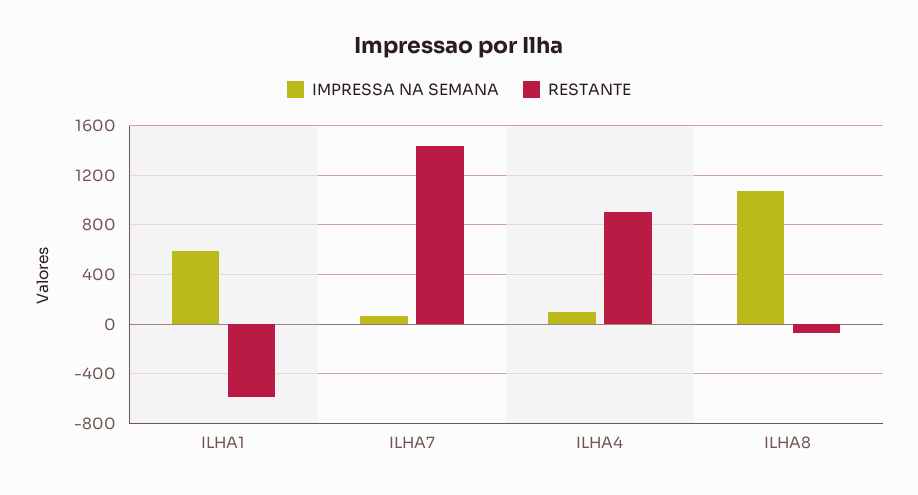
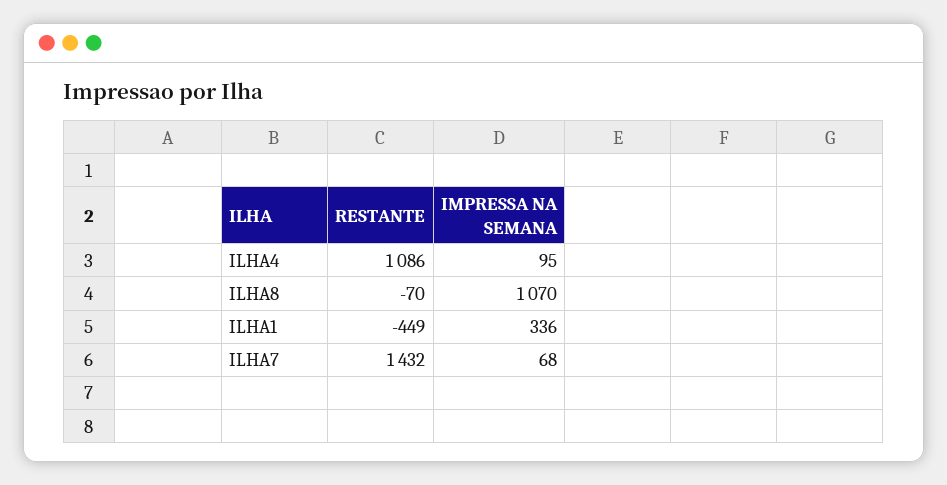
IMPRESSA NA SEMANA, ILHA1: 600 -> 336
RESTANTE, ILHA1: -600 -> -449
RESTANTE, ILHA4: 900 -> 1086

